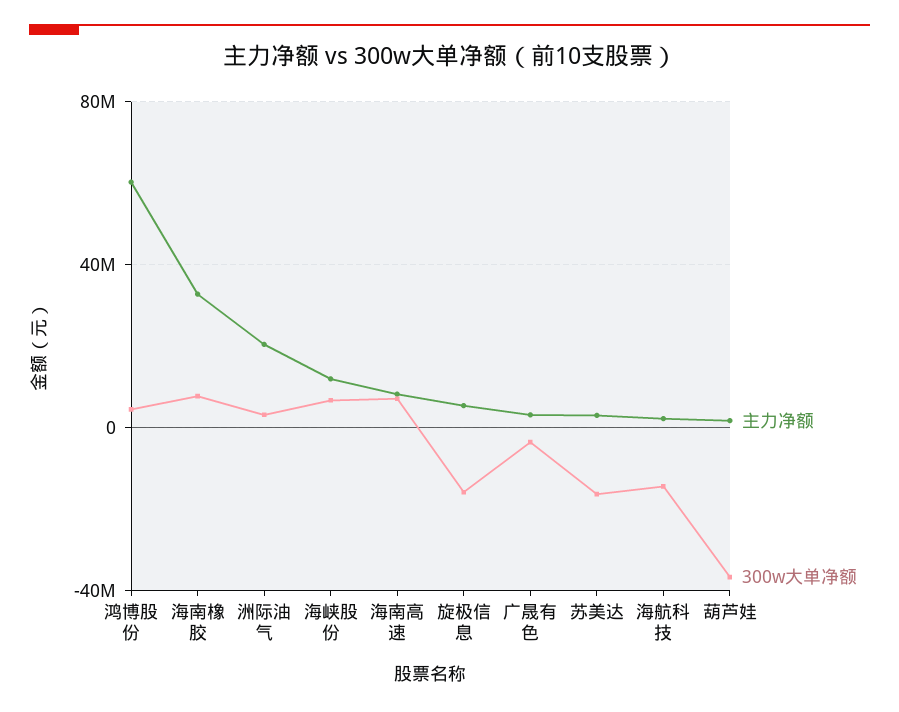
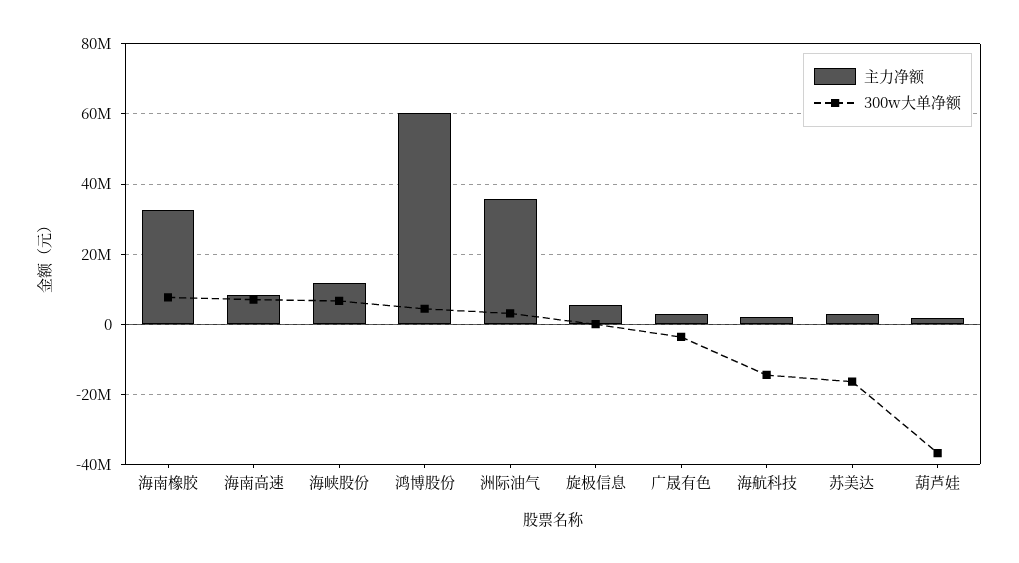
主力净额, 洲际油气: 20000000 -> 36000000
300w大单净额, 旋极信息: -15000000 -> 0

